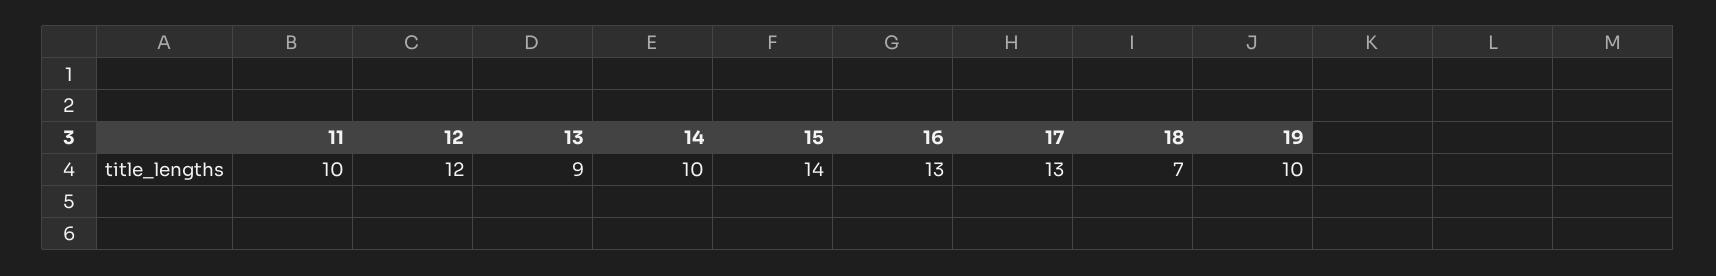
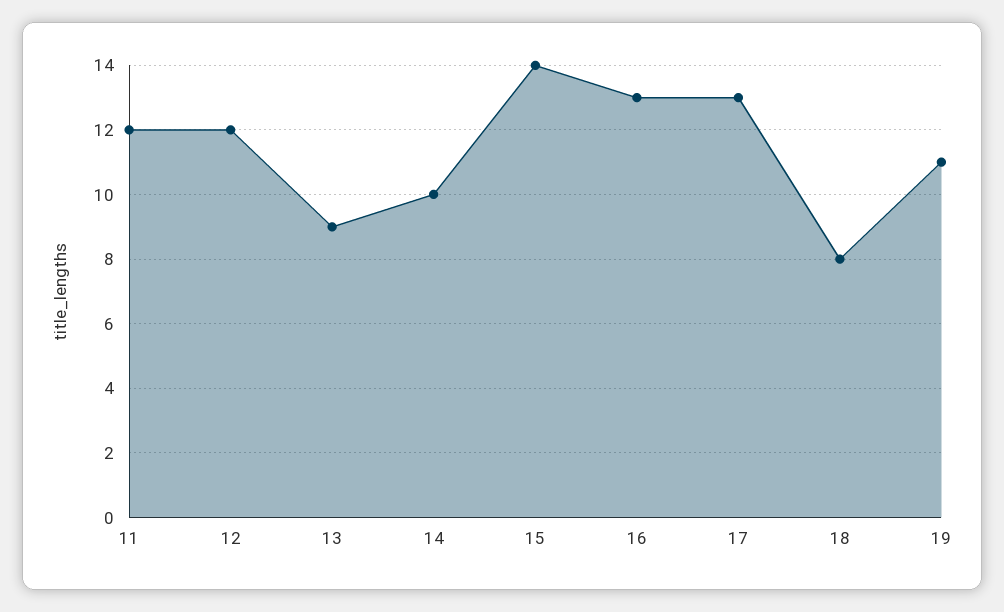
11: 10 -> 12
18: 7 -> 8
19: 10 -> 11

